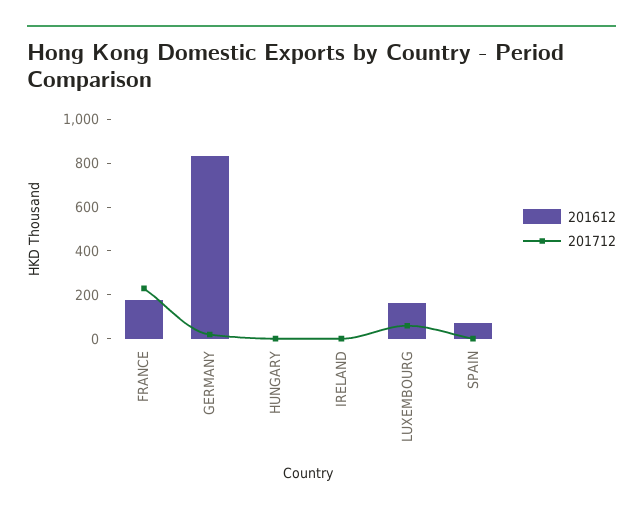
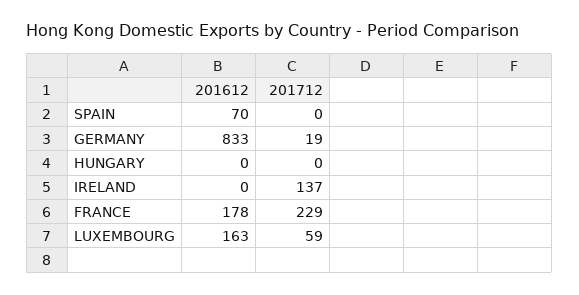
201712, IRELAND: 0 -> 137

